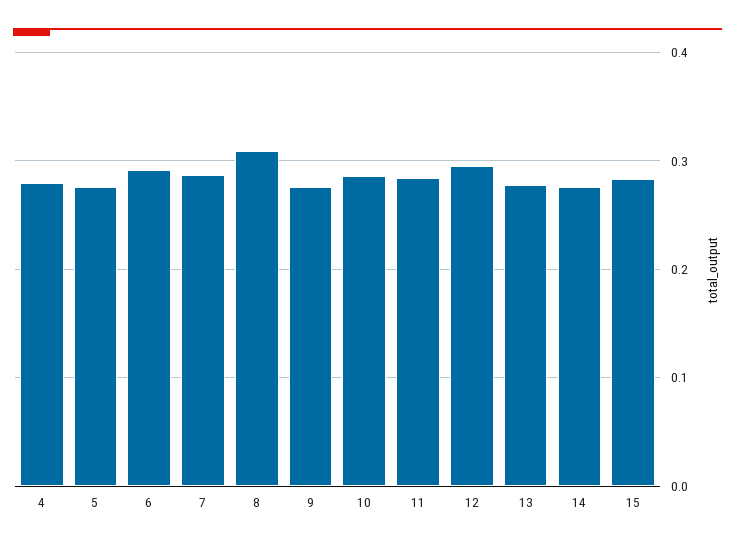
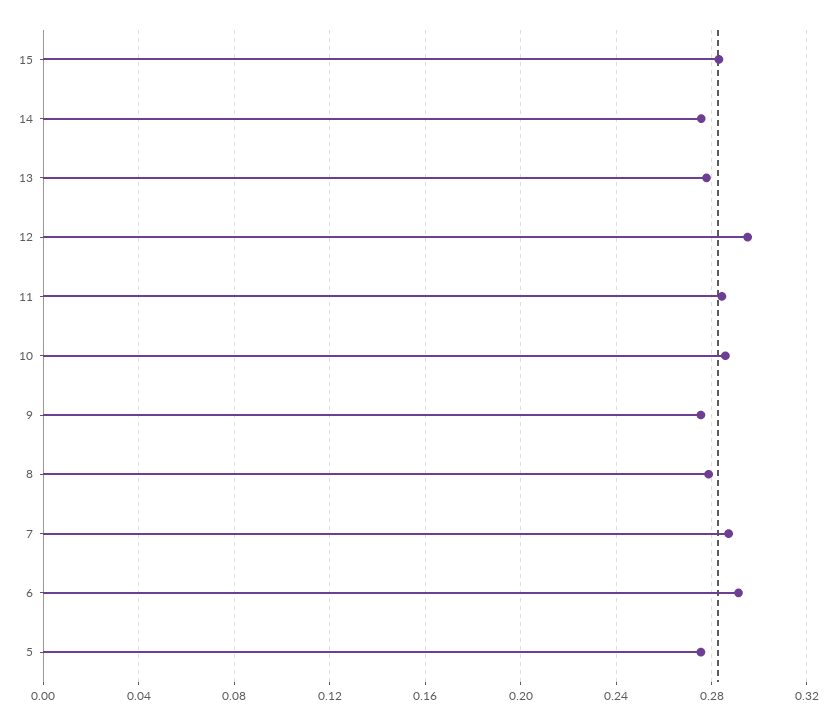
4: 0.28 -> none
8: 0.31 -> 0.28

